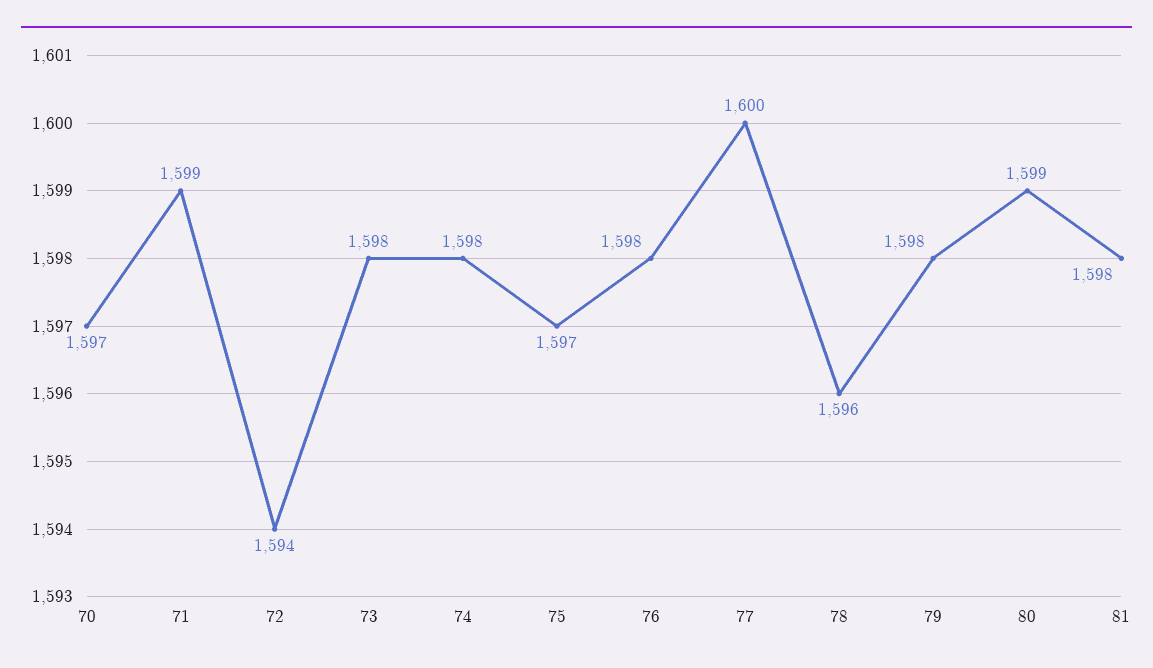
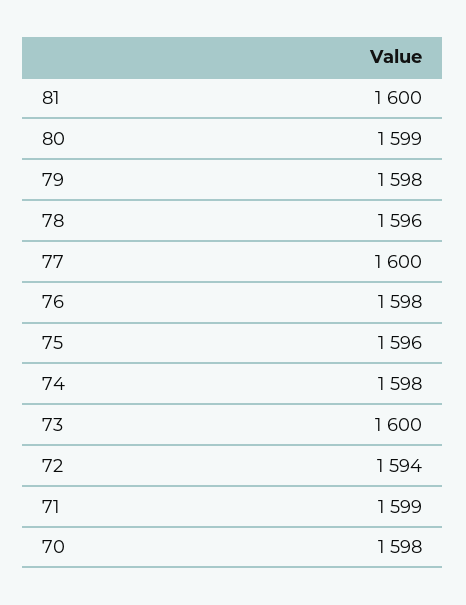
70: 1597 -> 1598
73: 1598 -> 1600
75: 1597 -> 1596
81: 1598 -> 1600

